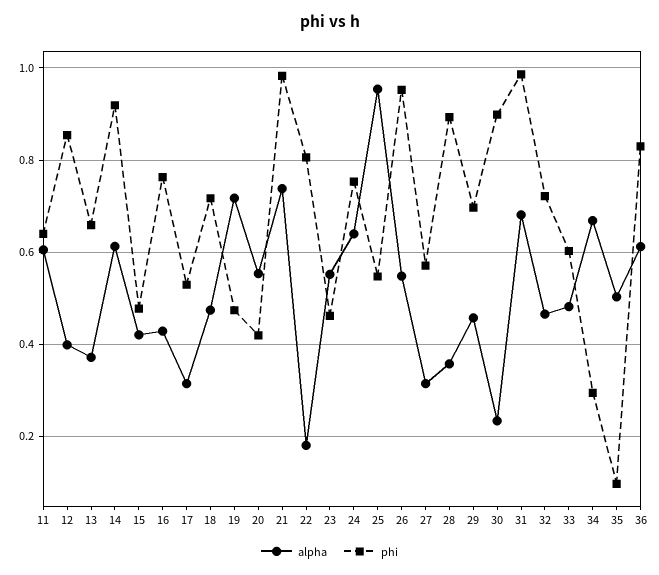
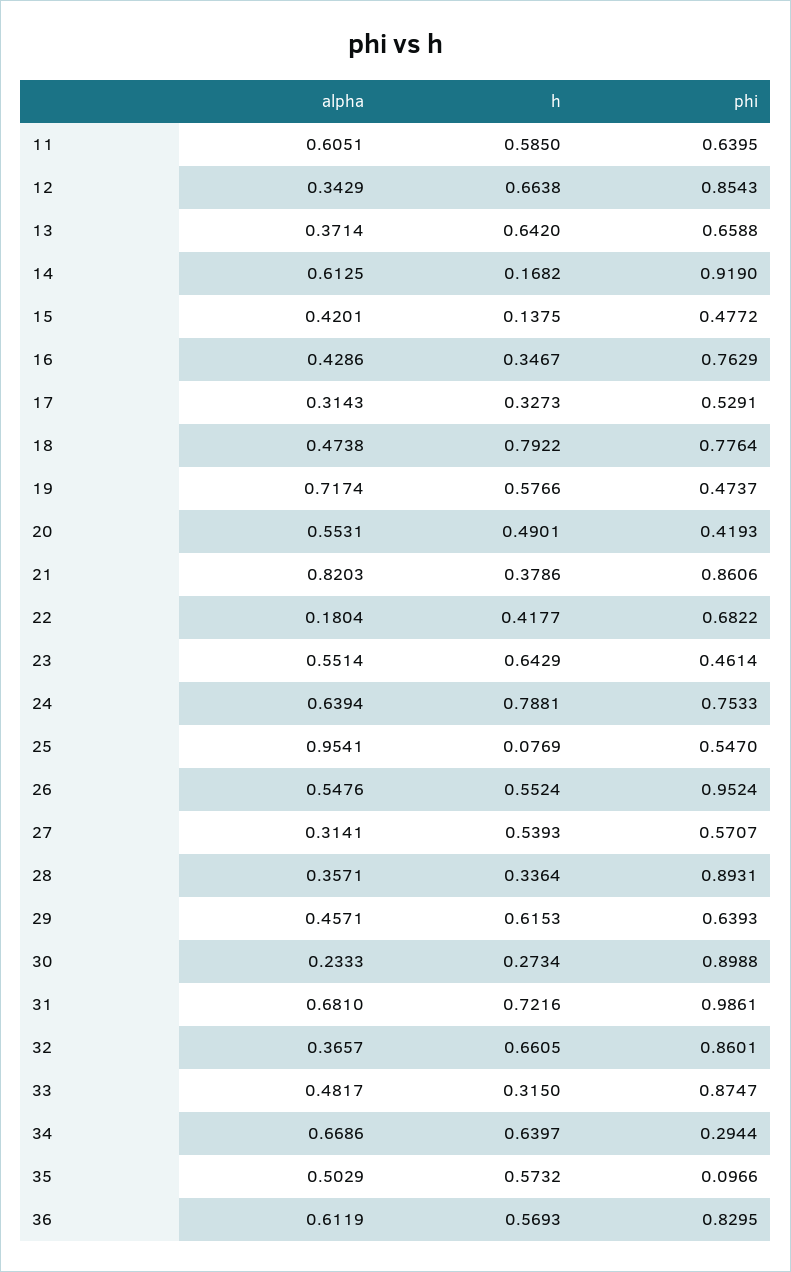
alpha, 12: 0.4 -> 0.3429
phi, 18: 0.72 -> 0.7764
alpha, 21: 0.74 -> 0.8203
phi, 21: 0.98 -> 0.8606
phi, 22: 0.8 -> 0.6822
phi, 29: 0.7 -> 0.6393
alpha, 32: 0.46 -> 0.3657
phi, 32: 0.72 -> 0.8601
phi, 33: 0.6 -> 0.8747
h, 11: none -> 0.585
h, 12: none -> 0.6638
h, 13: none -> 0.642
h, 14: none -> 0.1682
h, 15: none -> 0.1375
h, 16: none -> 0.3467
h, 17: none -> 0.3273
h, 18: none -> 0.7922
h, 19: none -> 0.5766
h, 20: none -> 0.4901
h, 21: none -> 0.3786
h, 22: none -> 0.4177
h, 23: none -> 0.6429
h, 24: none -> 0.7881
h, 25: none -> 0.0769
h, 26: none -> 0.5524
h, 27: none -> 0.5393
h, 28: none -> 0.3364
h, 29: none -> 0.6153
h, 30: none -> 0.2734
h, 31: none -> 0.7216
h, 32: none -> 0.6605
h, 33: none -> 0.315
h, 34: none -> 0.6397
h, 35: none -> 0.5732
h, 36: none -> 0.5693

